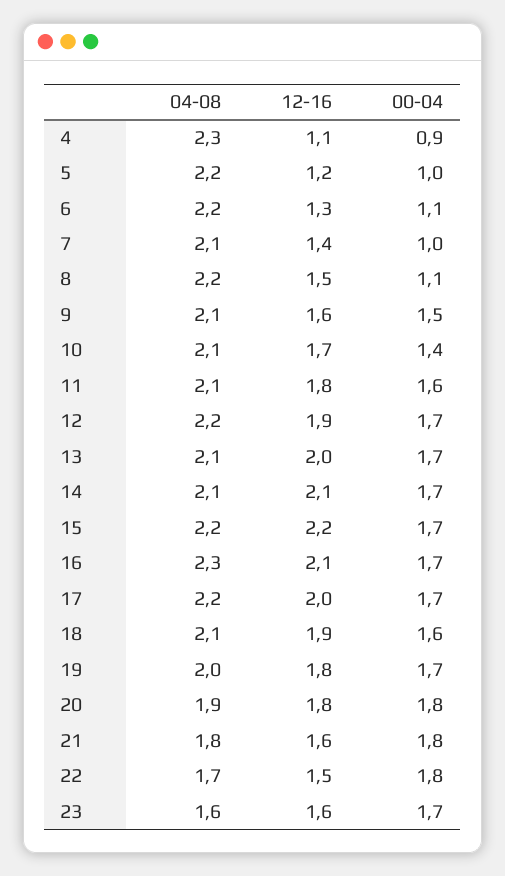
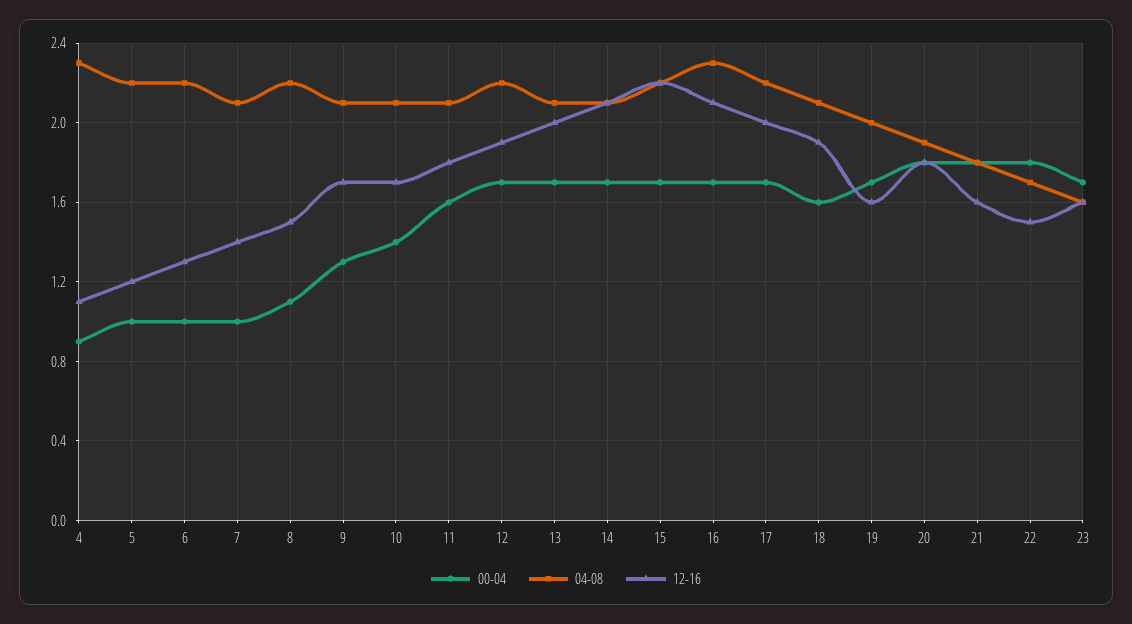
00-04, 6: 1.1 -> 1
12-16, 9: 1.6 -> 1.7
00-04, 9: 1.5 -> 1.3
12-16, 19: 1.8 -> 1.6

